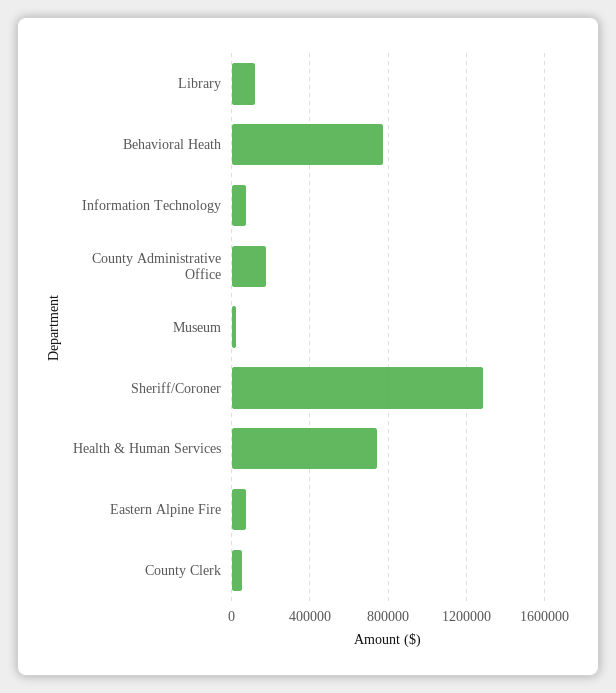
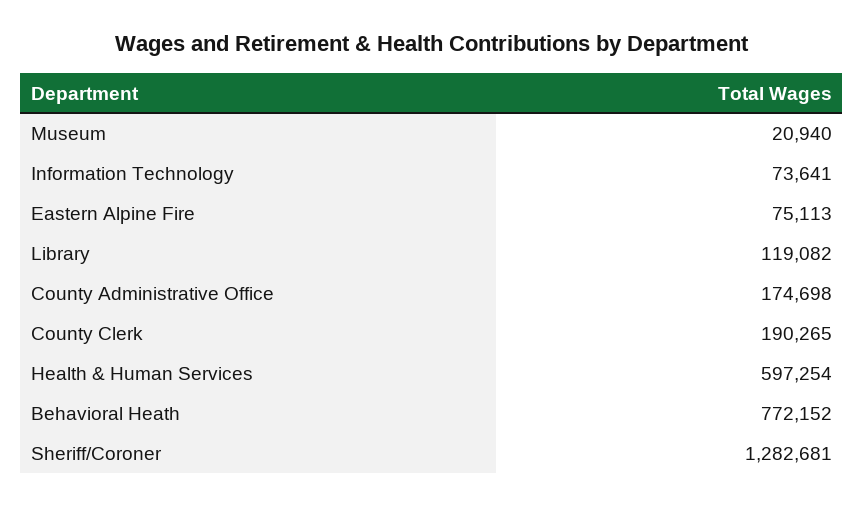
Health & Human Services: 750000 -> 597254
County Clerk: 50000 -> 190265

